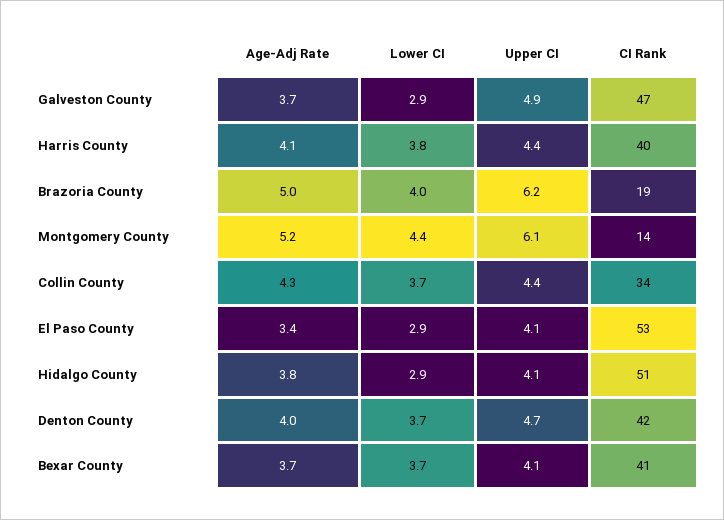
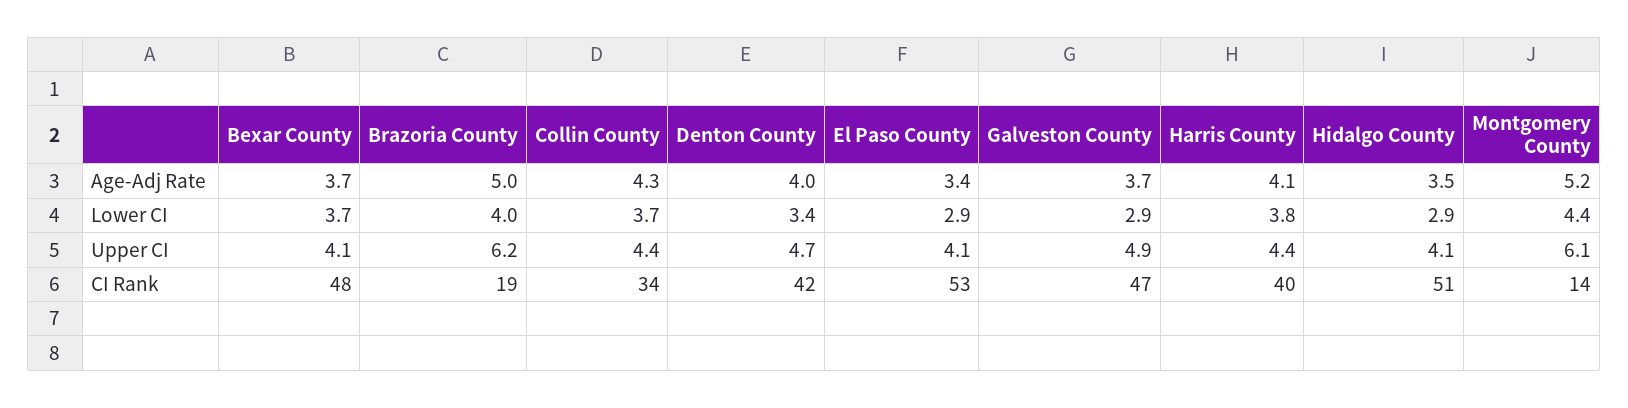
Age-Adj Rate, Hidalgo County: 3.8 -> 3.5
Lower CI, Denton County: 3.7 -> 3.4
CI Rank, Bexar County: 41 -> 48

